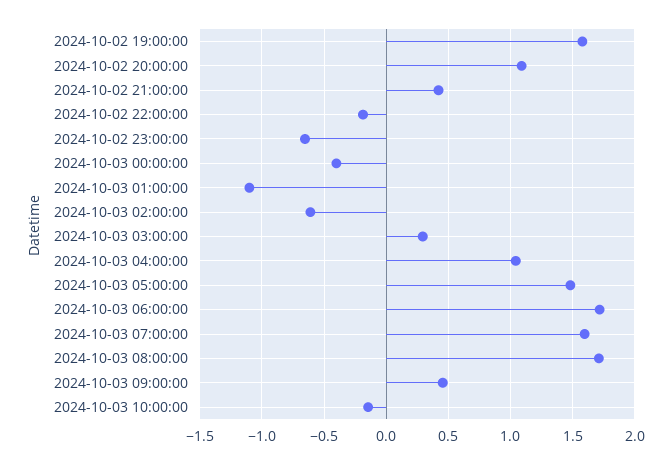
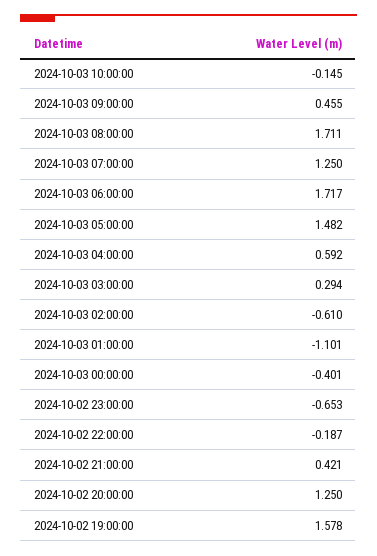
2024-10-02 20:00:00: 1.1 -> 1.25
2024-10-03 04:00:00: 1.05 -> 0.592
2024-10-03 07:00:00: 1.6 -> 1.25

